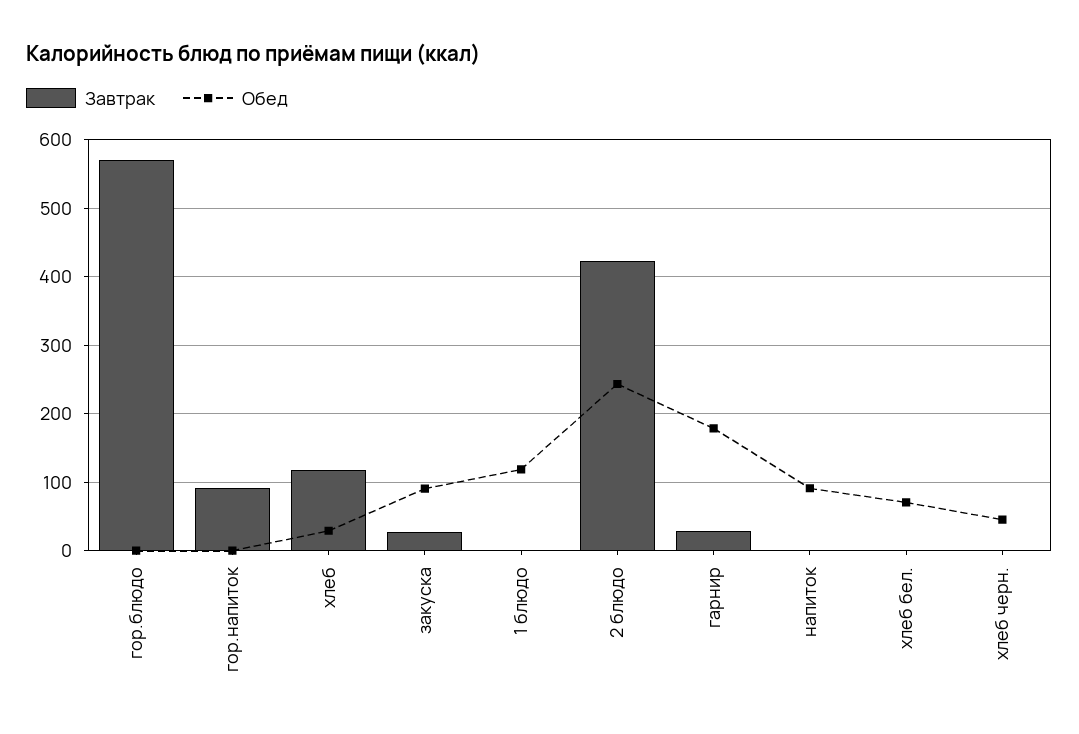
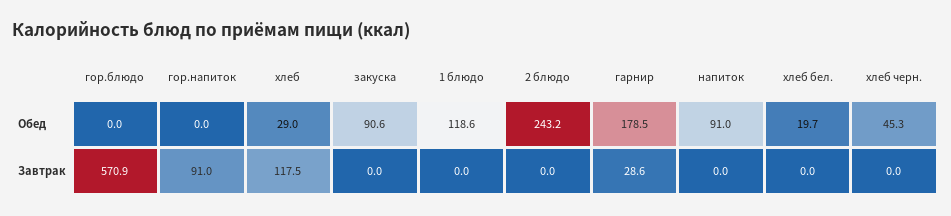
Завтрак, закуска: 30 -> 0
Завтрак, 2 блюдо: 420 -> 0
Обед, хлеб бел.: 70 -> 19.7

